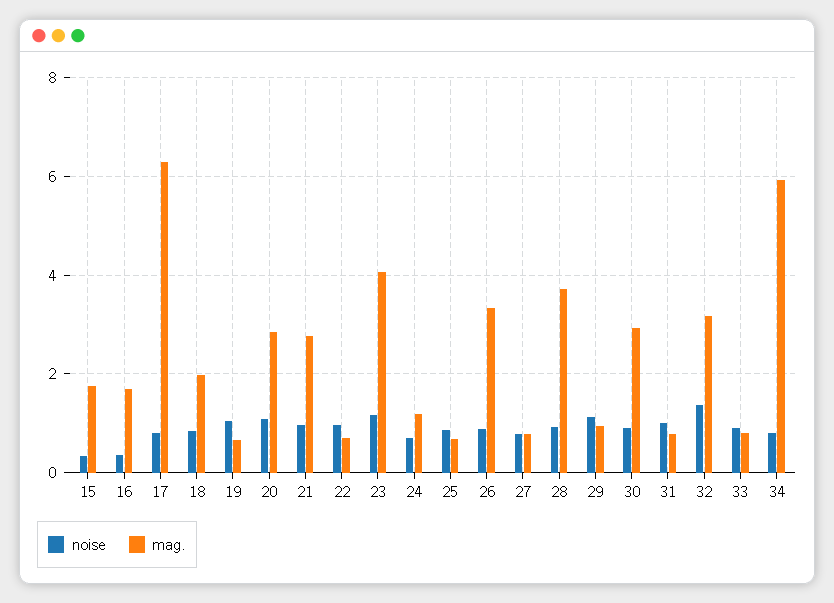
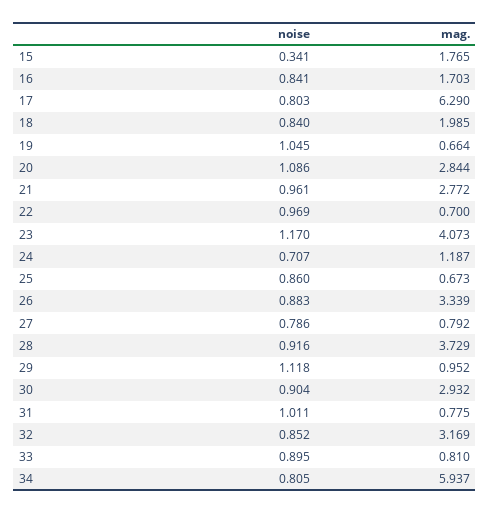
noise, 16: 0.4 -> 0.841
noise, 32: 1.4 -> 0.852

